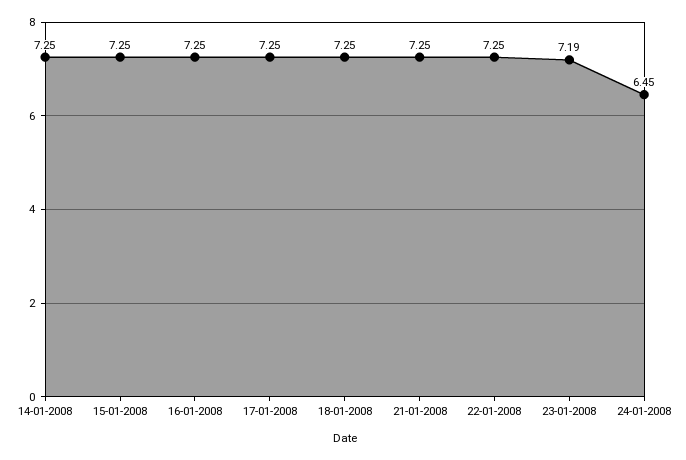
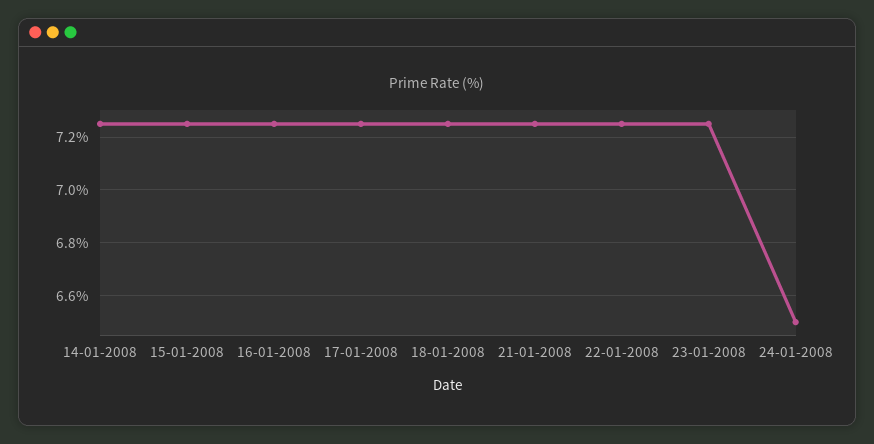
23-01-2008: 7.19 -> 7.25
24-01-2008: 6.45 -> 6.5

